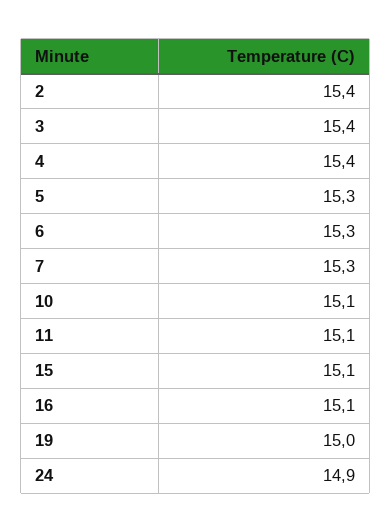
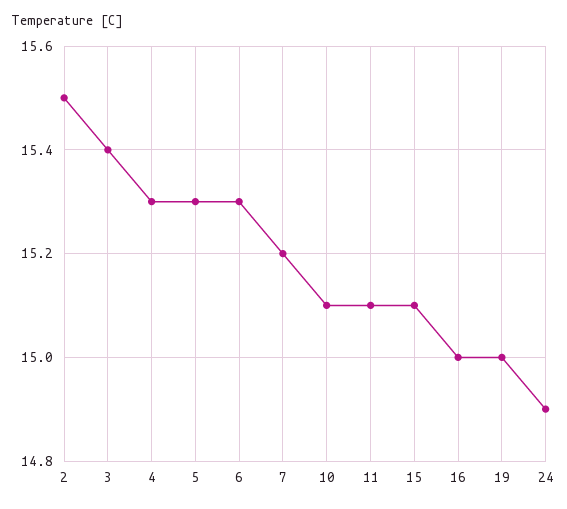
2: 15.4 -> 15.5
4: 15.4 -> 15.3
7: 15.3 -> 15.2
16: 15.1 -> 15

